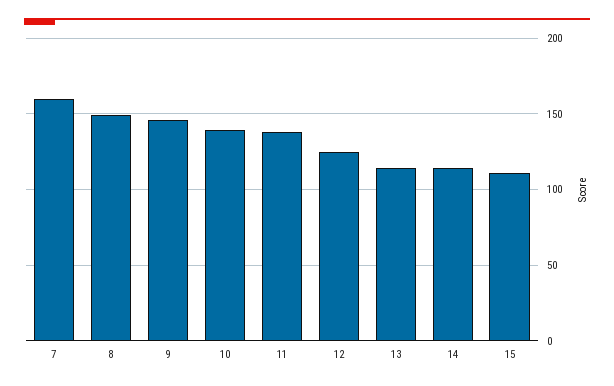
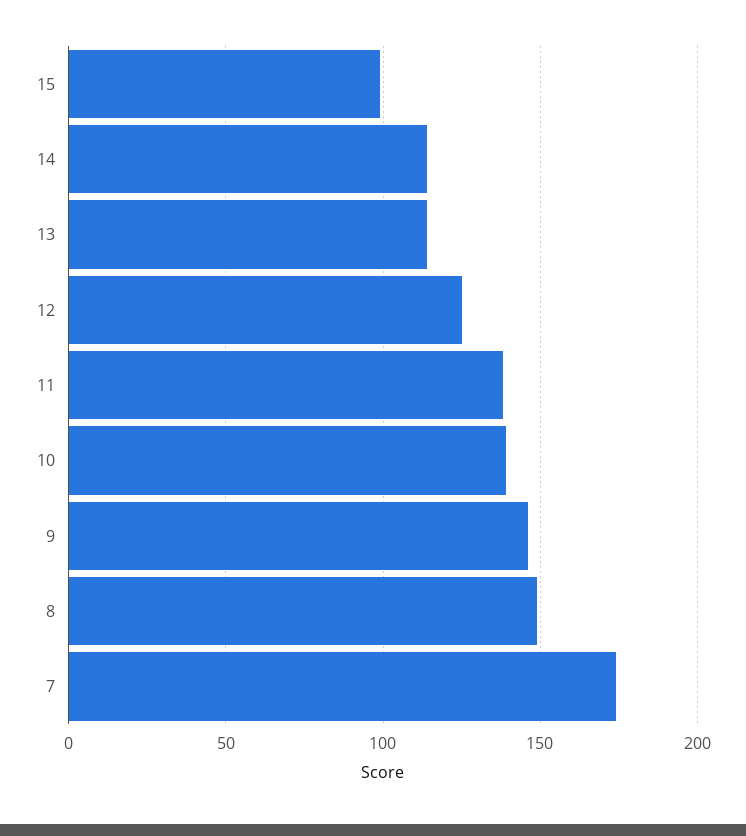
7: 160 -> 175
15: 110 -> 100

